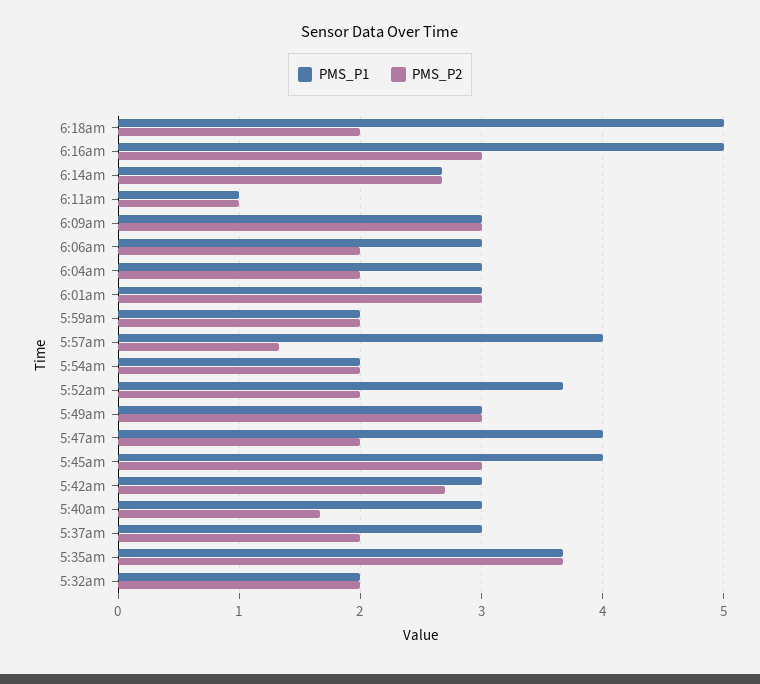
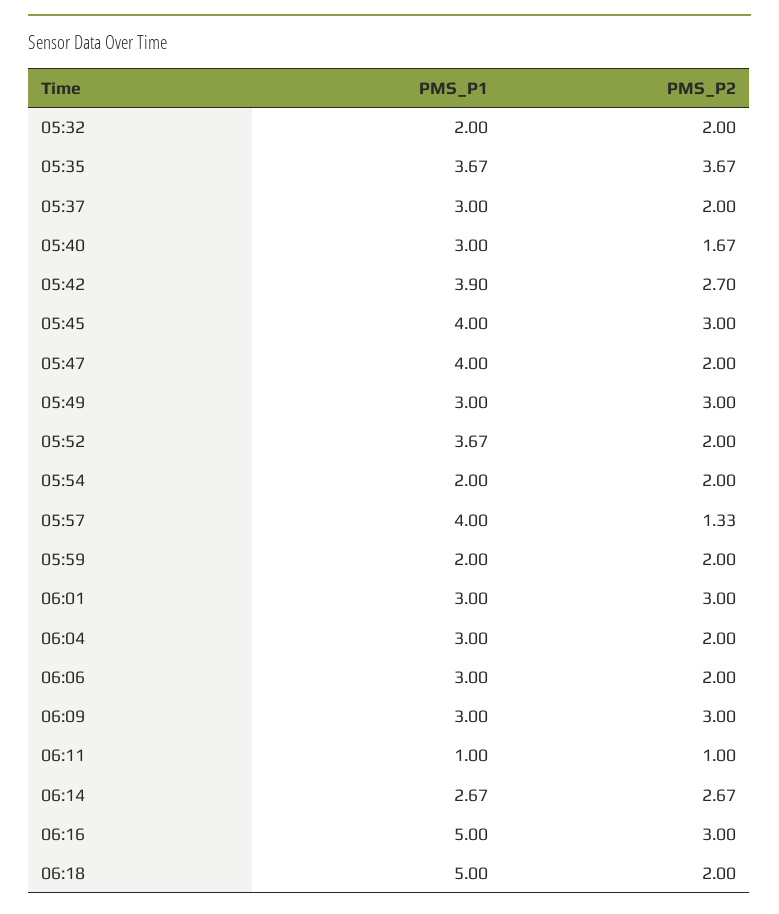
PMS_P1, 5:42am: 3 -> 3.9

